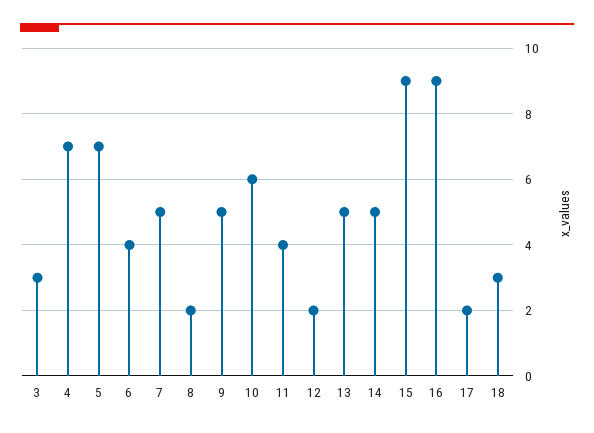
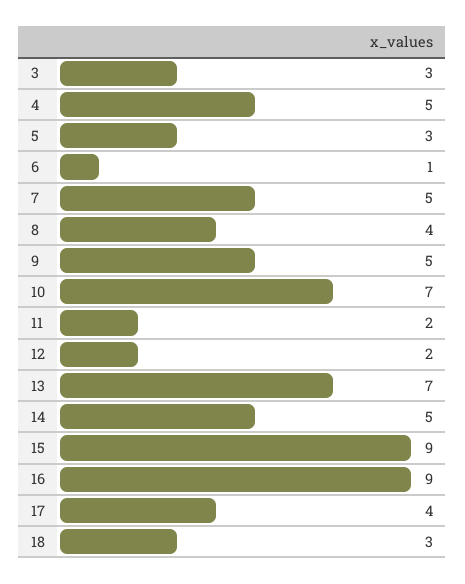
4: 7 -> 5
5: 7 -> 3
6: 4 -> 1
8: 2 -> 4
10: 6 -> 7
11: 4 -> 2
13: 5 -> 7
17: 2 -> 4

